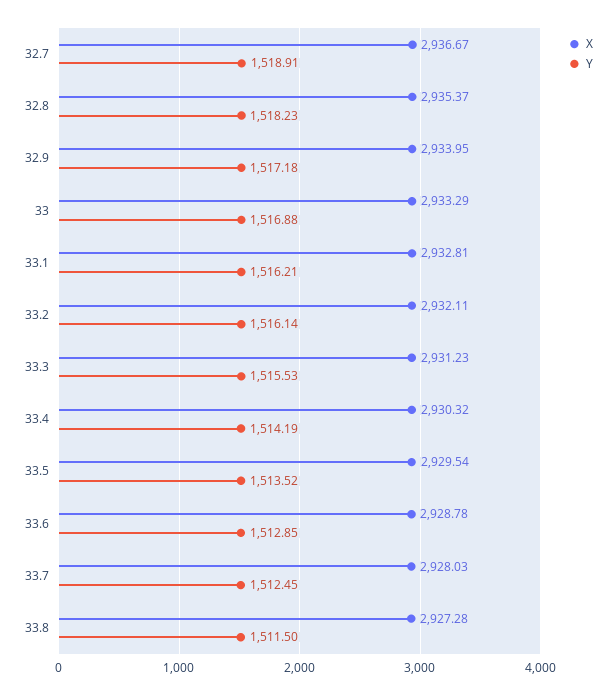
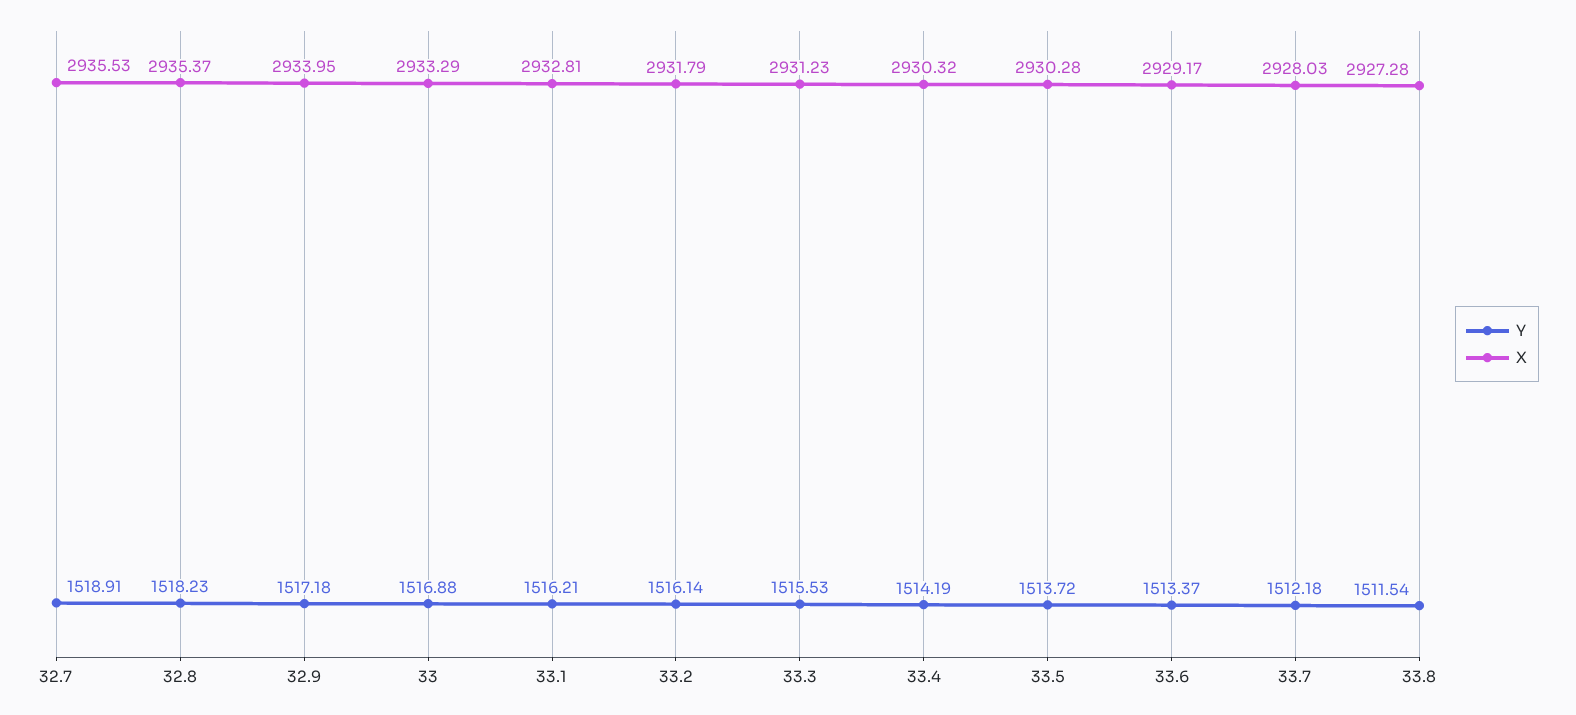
X, 32.7: 2936.67 -> 2935.53
X, 33.2: 2932.11 -> 2931.79
X, 33.5: 2929.54 -> 2930.28
Y, 33.5: 1513.52 -> 1513.72
X, 33.6: 2928.78 -> 2929.17
Y, 33.6: 1512.85 -> 1513.37
Y, 33.7: 1512.45 -> 1512.18
Y, 33.8: 1511.5 -> 1511.54

